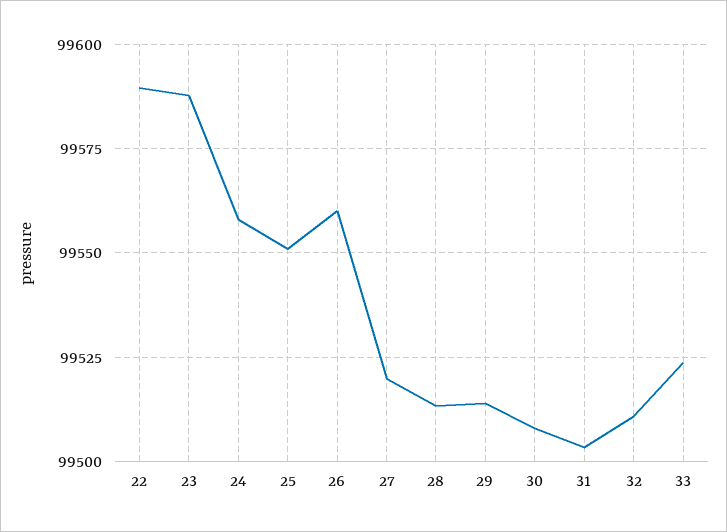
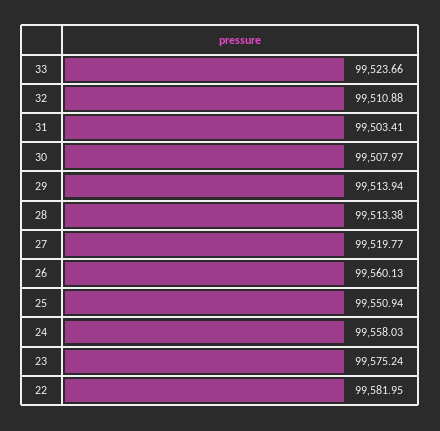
22: 99590 -> 99581.95
23: 99587.5 -> 99575.24

